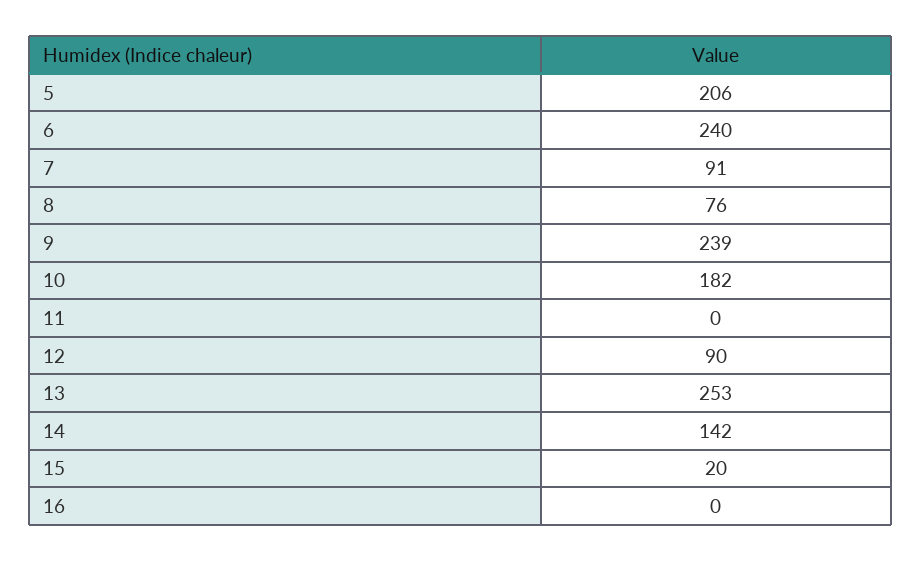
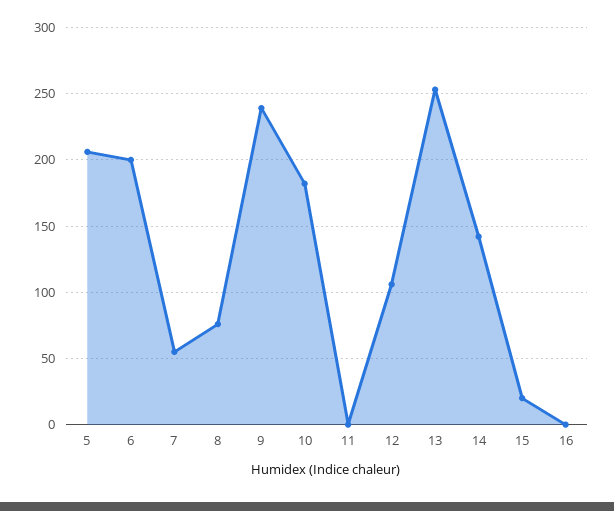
6: 240 -> 200
7: 91 -> 55
12: 90 -> 105

